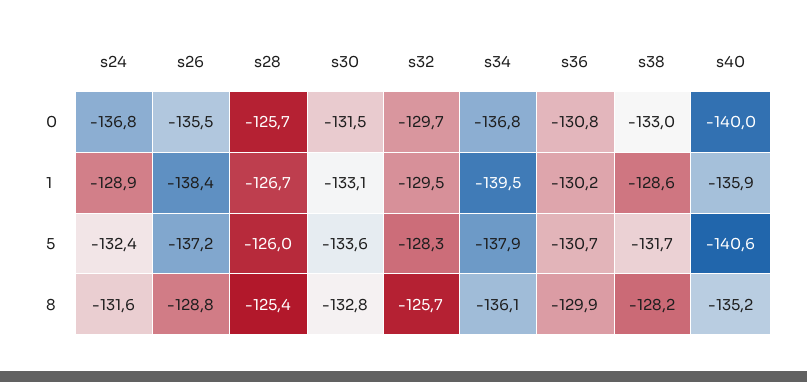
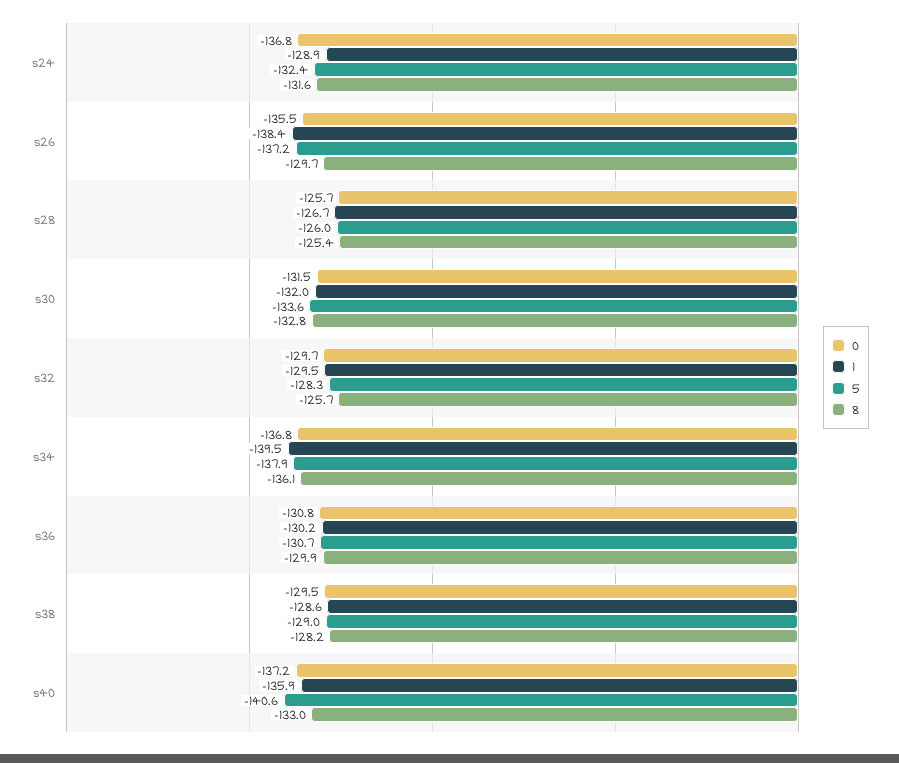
0, s38: -133 -> -129.5
0, s40: -140 -> -137.2
1, s30: -133.1 -> -132
5, s38: -131.7 -> -129
8, s26: -128.8 -> -129.7
8, s40: -135.2 -> -133

